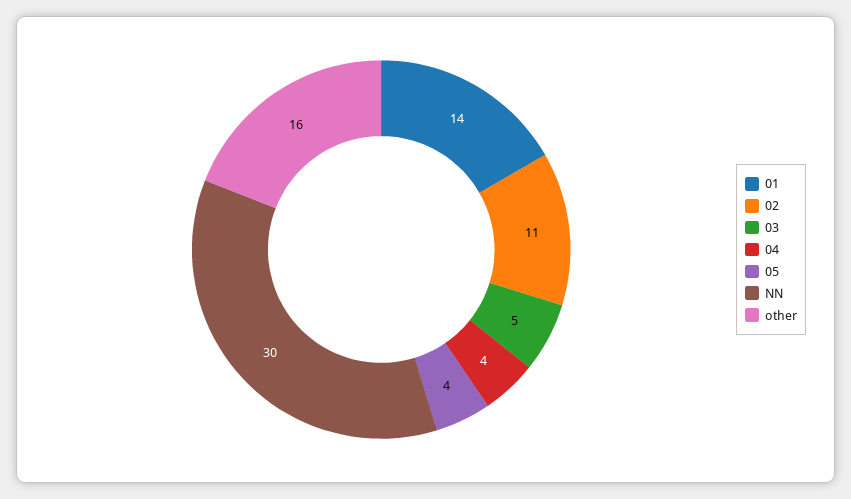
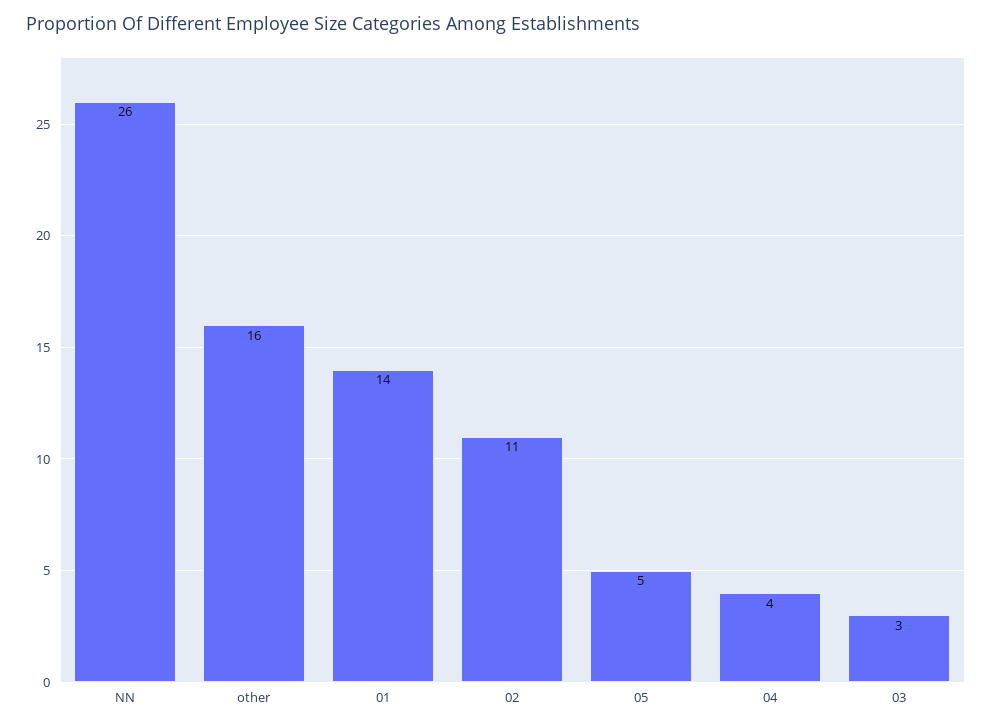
03: 5 -> 3
05: 4 -> 5
NN: 30 -> 26

